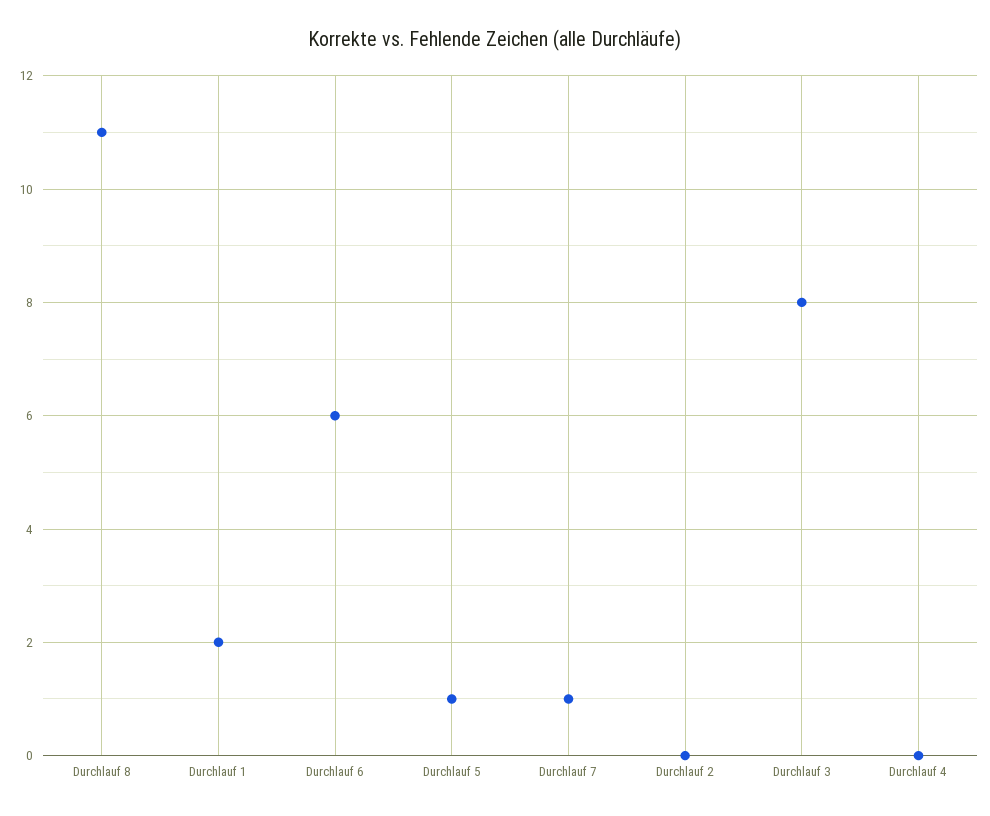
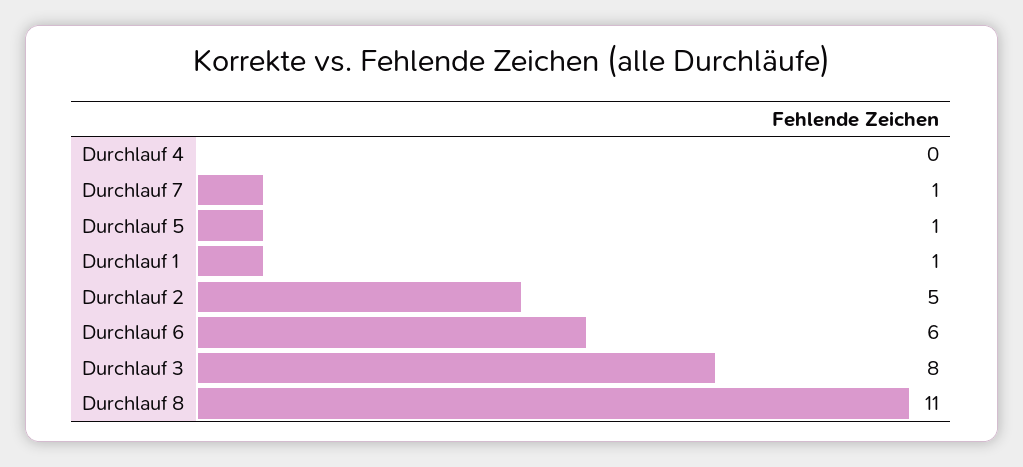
Durchlauf 1: 2 -> 1
Durchlauf 2: 0 -> 5

